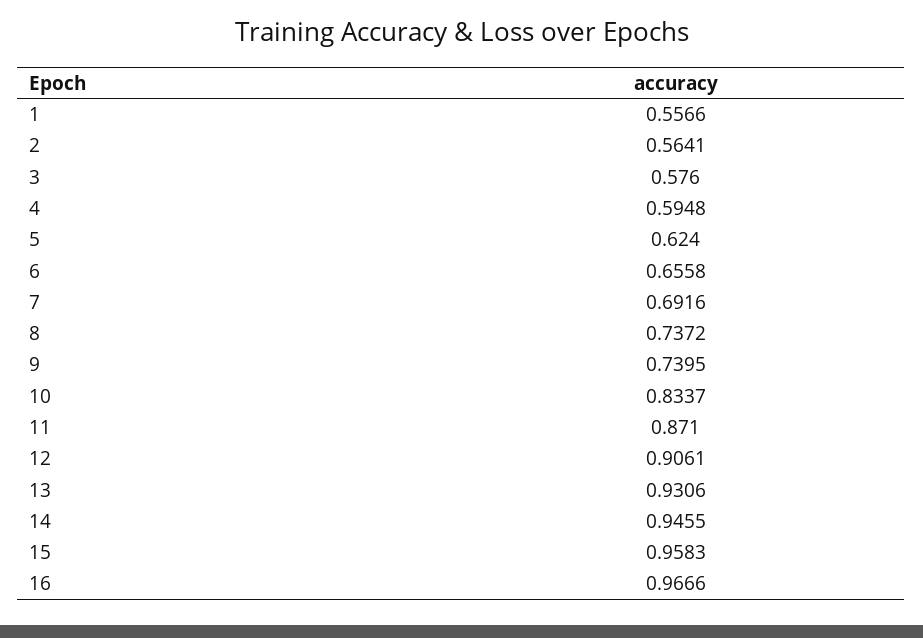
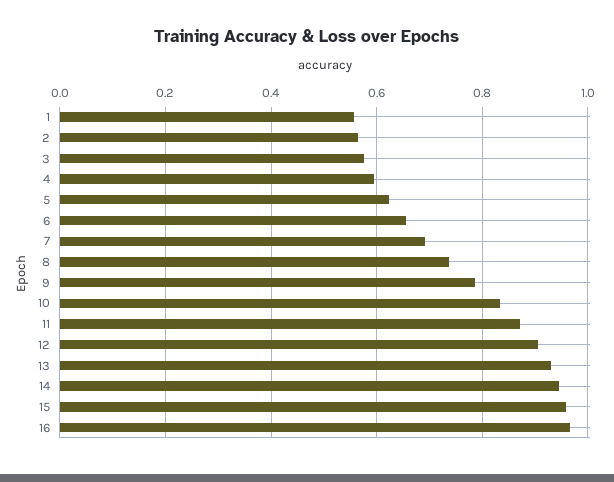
9: 0.7395 -> 0.78

